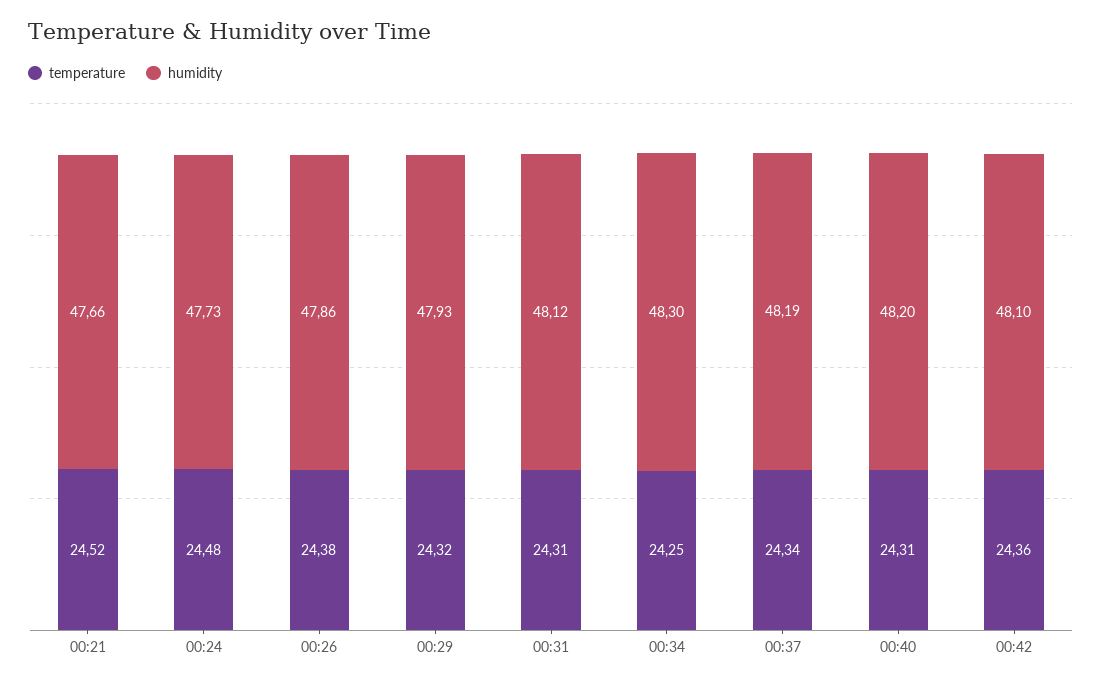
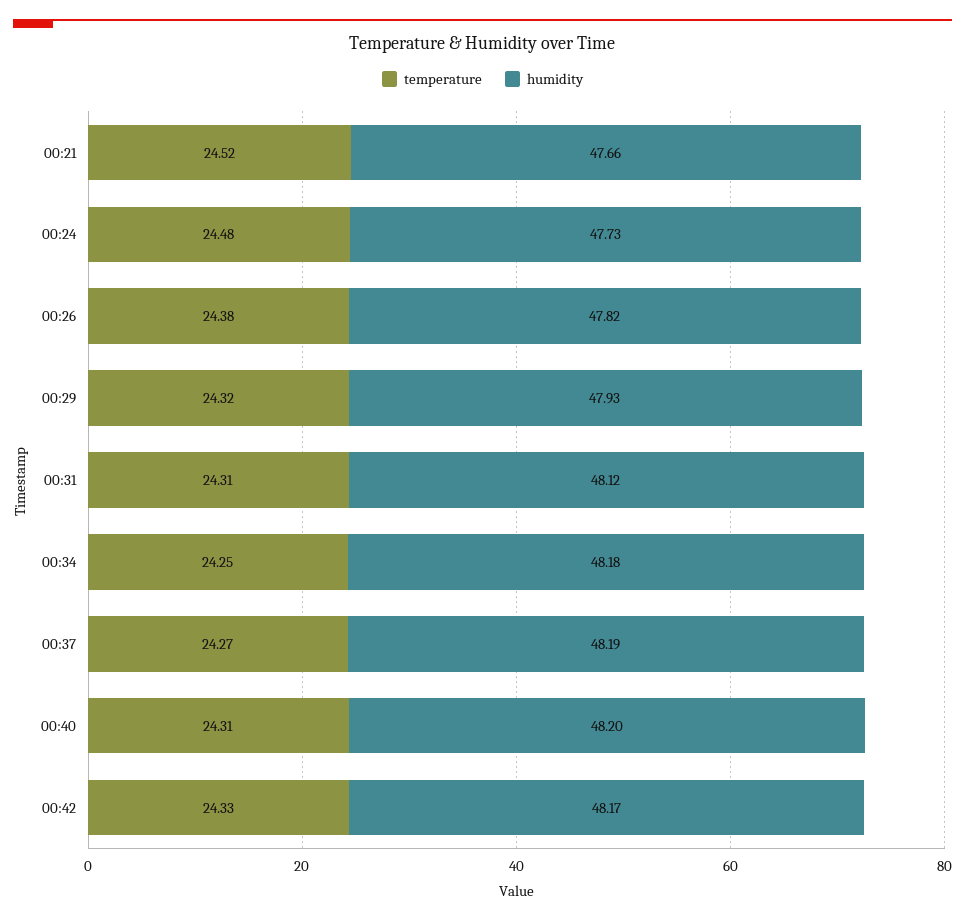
humidity, 00:26: 47.86 -> 47.82
humidity, 00:34: 48.3 -> 48.18
temperature, 00:37: 24.34 -> 24.27
temperature, 00:42: 24.36 -> 24.33
humidity, 00:42: 48.1 -> 48.17

